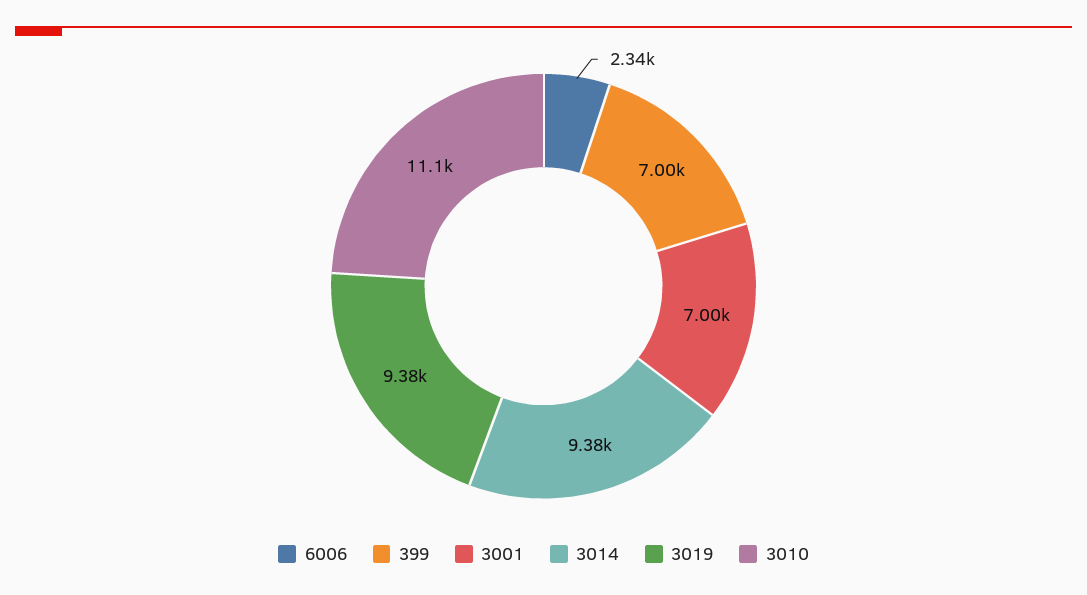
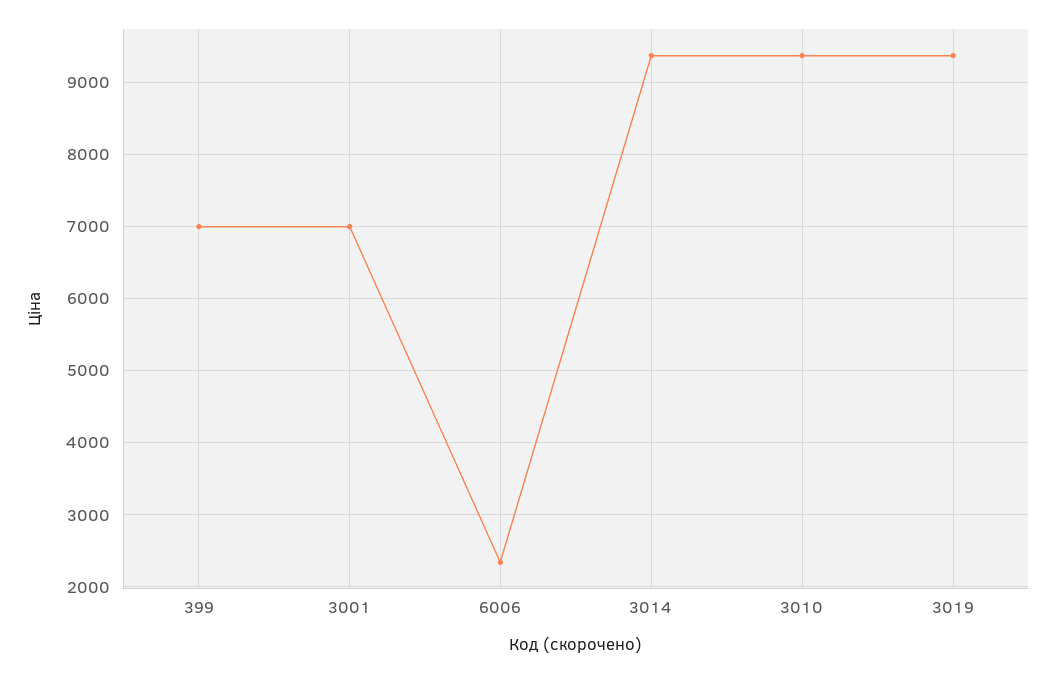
3010: 11100 -> 9400

